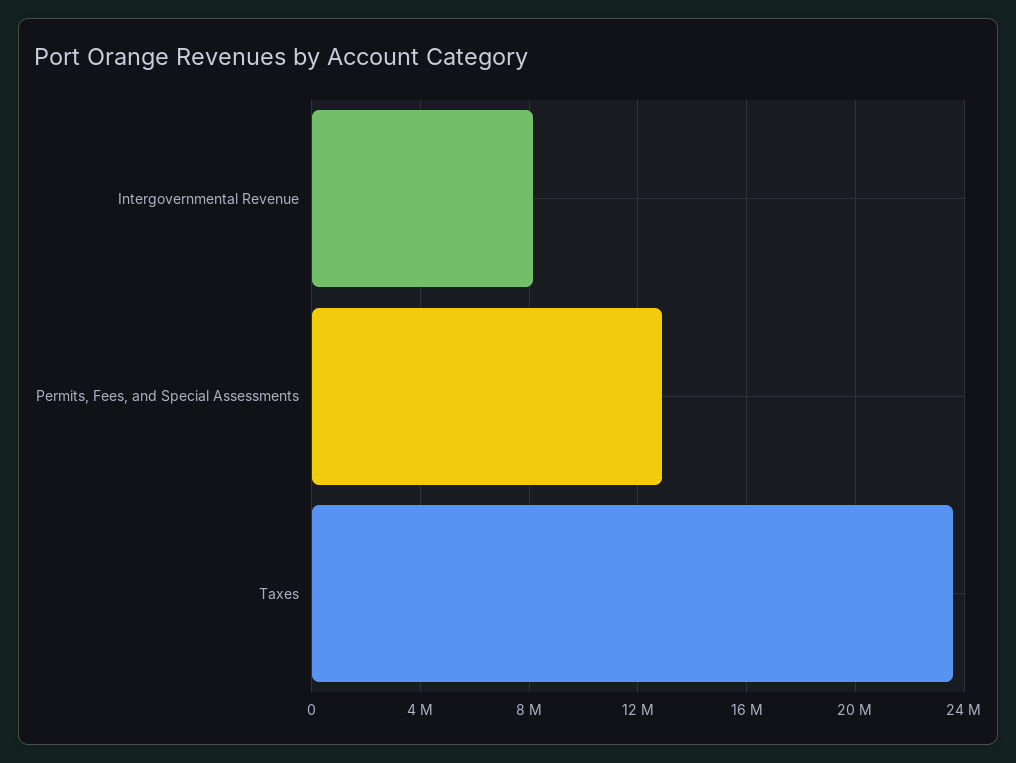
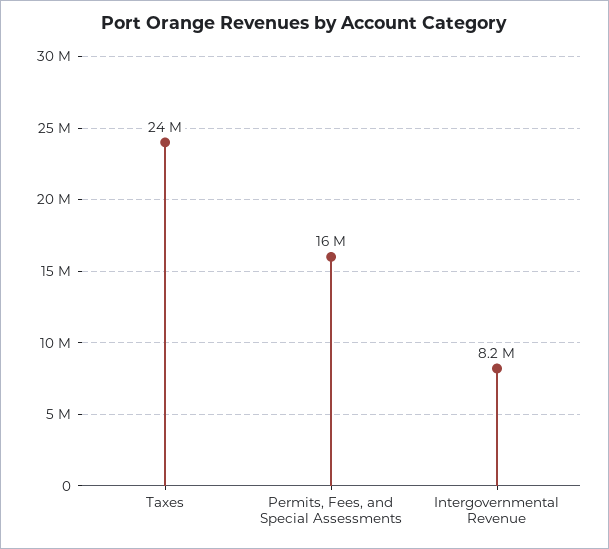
Permits, Fees, and Special Assessments: 13000000 -> 16000000

